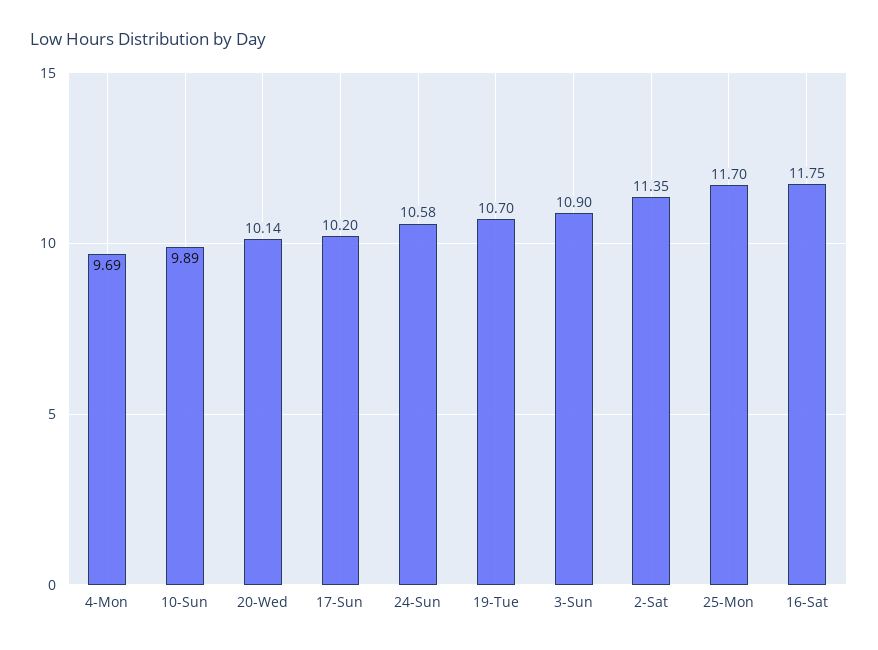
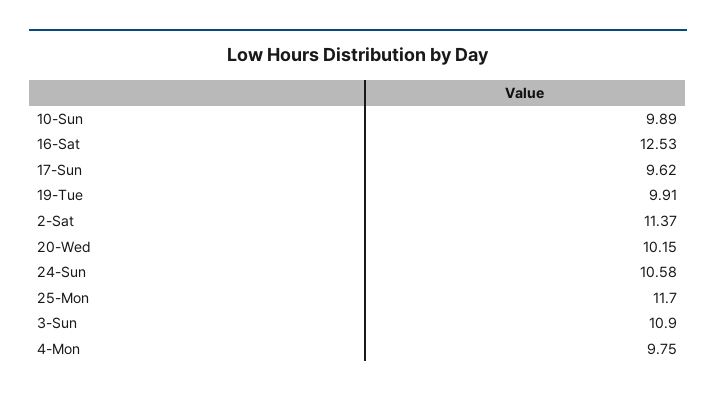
4-Mon: 9.69 -> 9.75
20-Wed: 10.14 -> 10.15
17-Sun: 10.2 -> 9.62
19-Tue: 10.7 -> 9.91
2-Sat: 11.35 -> 11.37
16-Sat: 11.75 -> 12.53

